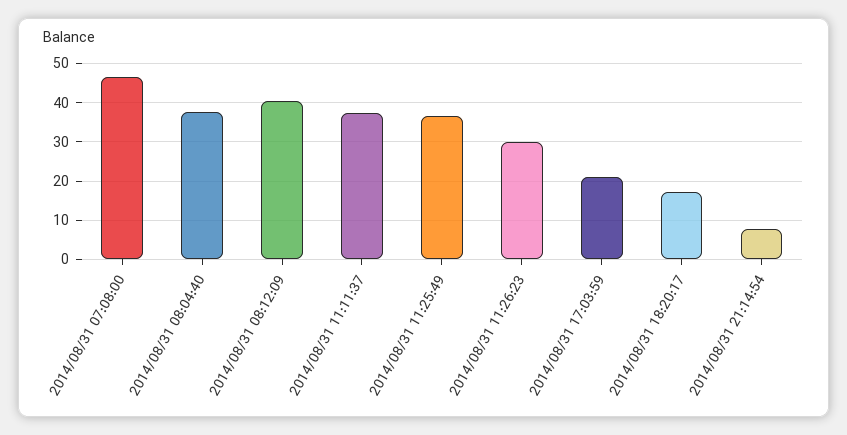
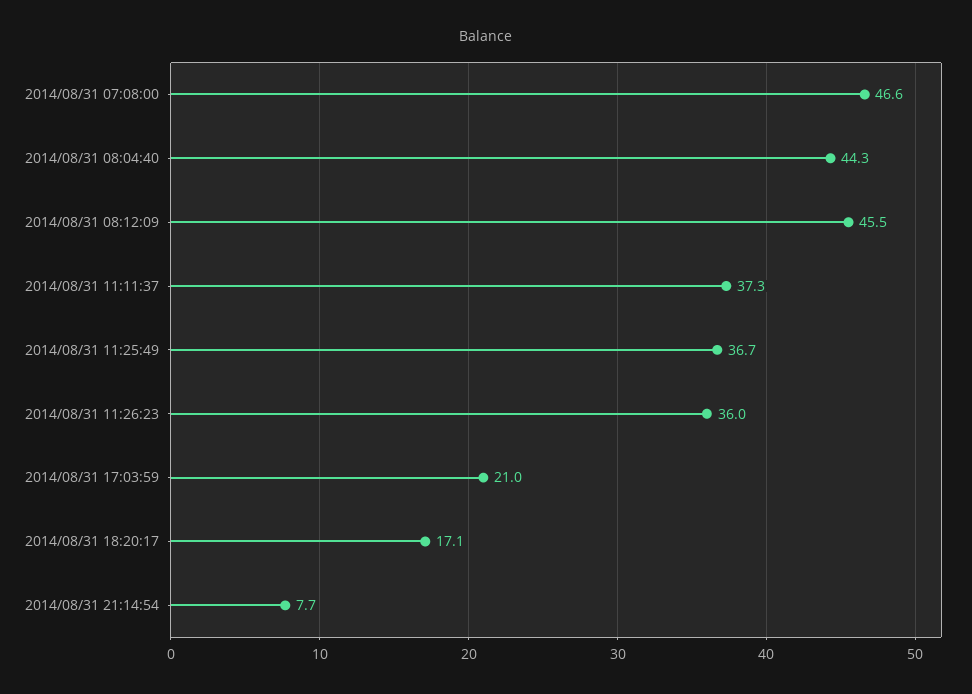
2014/08/31 08:04:40: 38 -> 44.3
2014/08/31 08:12:09: 40 -> 45.5
2014/08/31 11:26:23: 30 -> 36

